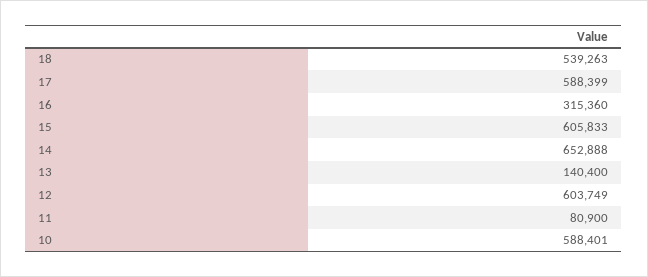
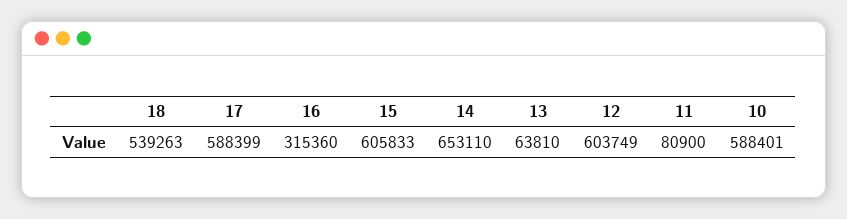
14: 652888 -> 653110
13: 140400 -> 63810

